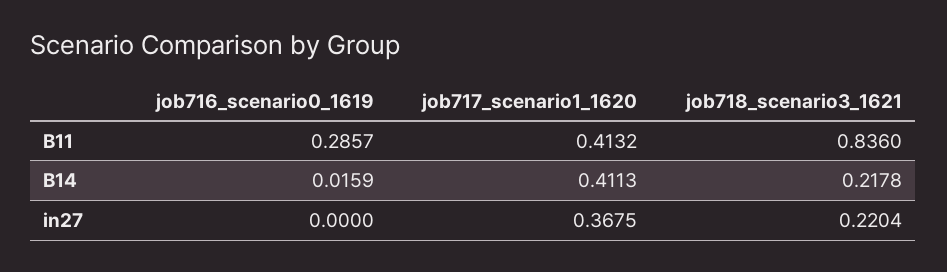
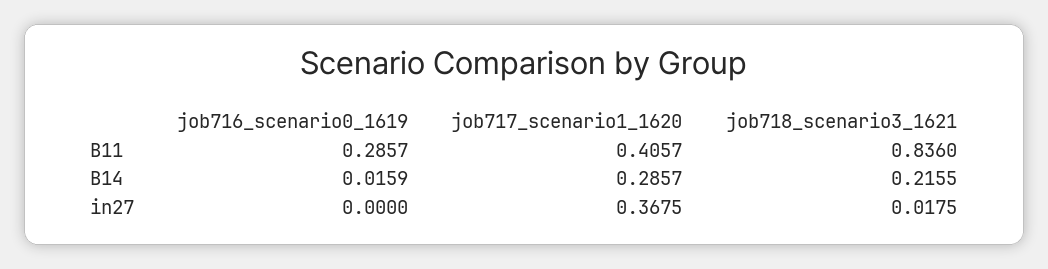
job717_scenario1_1620, B11: 0.4132 -> 0.4057
job717_scenario1_1620, B14: 0.4113 -> 0.2857
job718_scenario3_1621, B14: 0.2178 -> 0.2155
job718_scenario3_1621, in27: 0.2204 -> 0.0175

